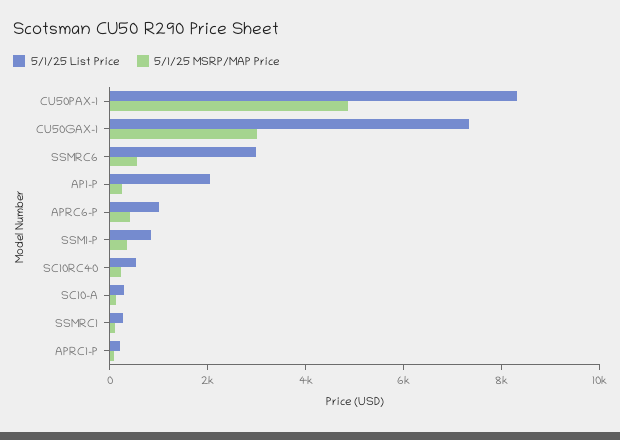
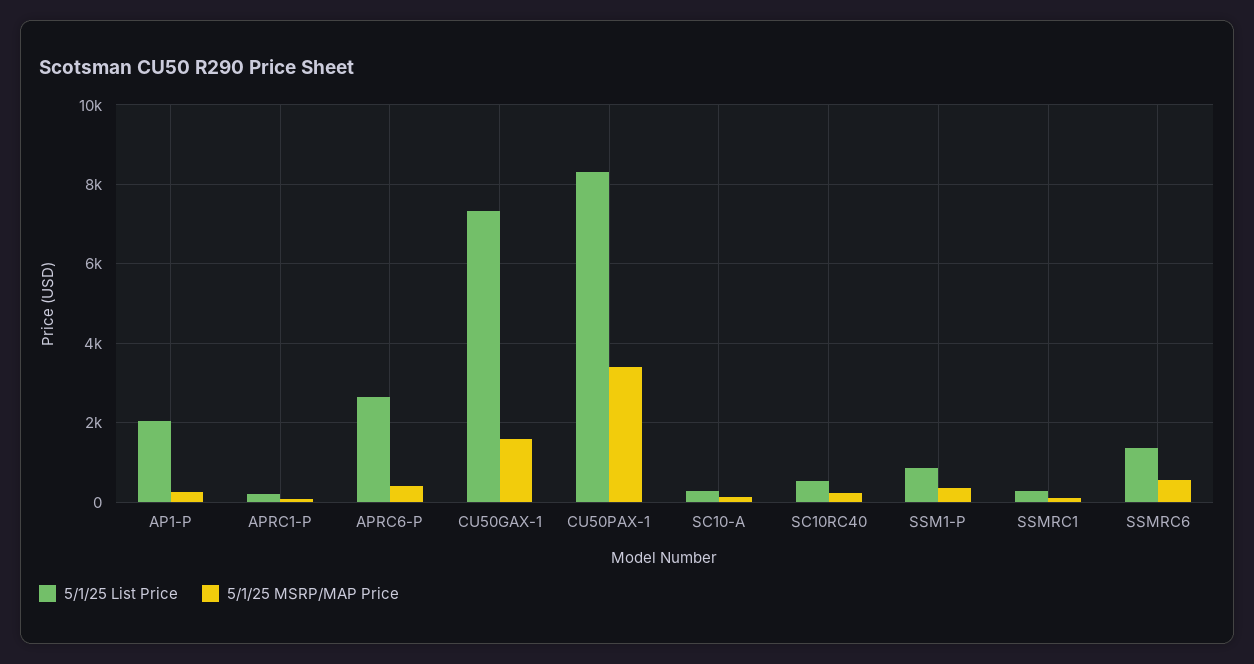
5/1/25 MSRP/MAP Price, CU50PAX-1: 5000 -> 3400
5/1/25 MSRP/MAP Price, CU50GAX-1: 3000 -> 1600
5/1/25 List Price, SSMRC6: 3000 -> 1400
5/1/25 List Price, APRC6-P: 1000 -> 2600

